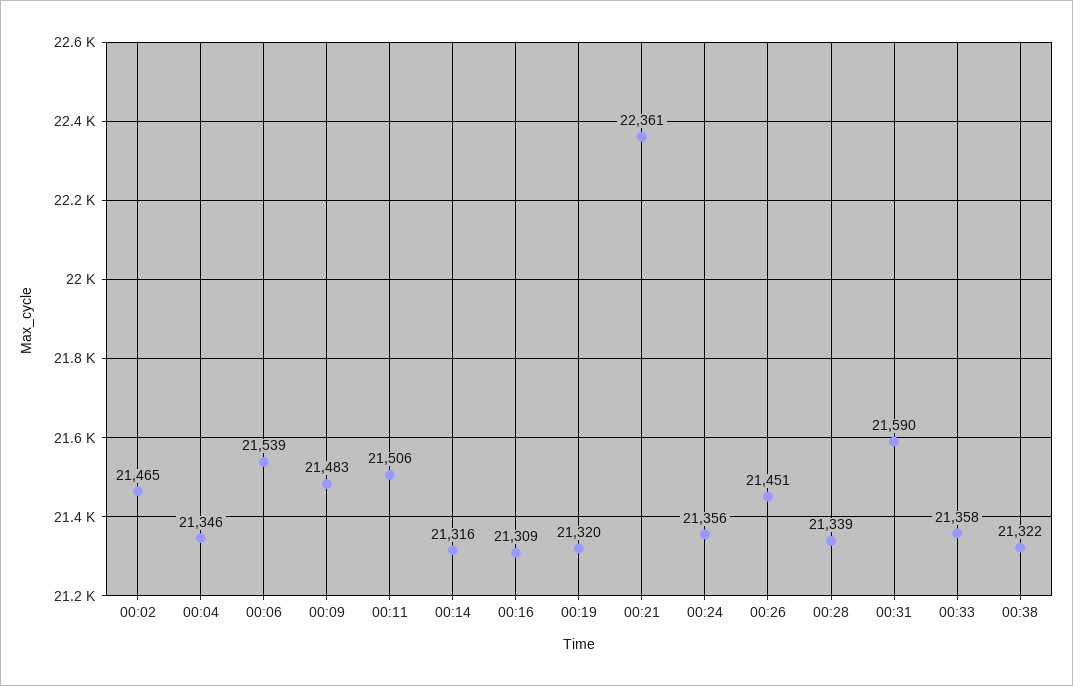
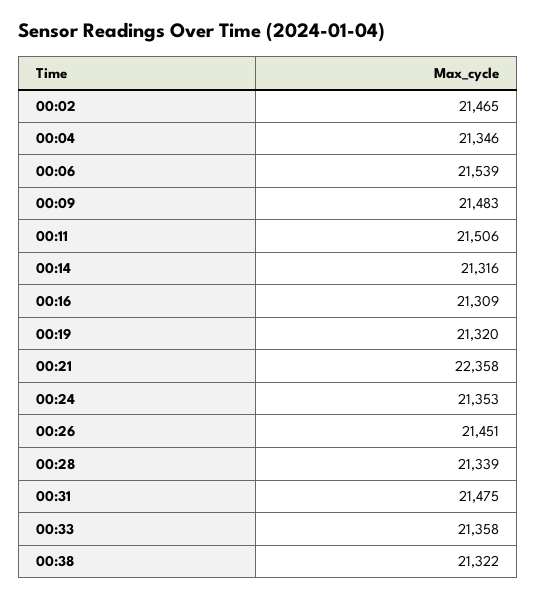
00:21: 22361 -> 22358
00:24: 21356 -> 21353
00:31: 21590 -> 21475

